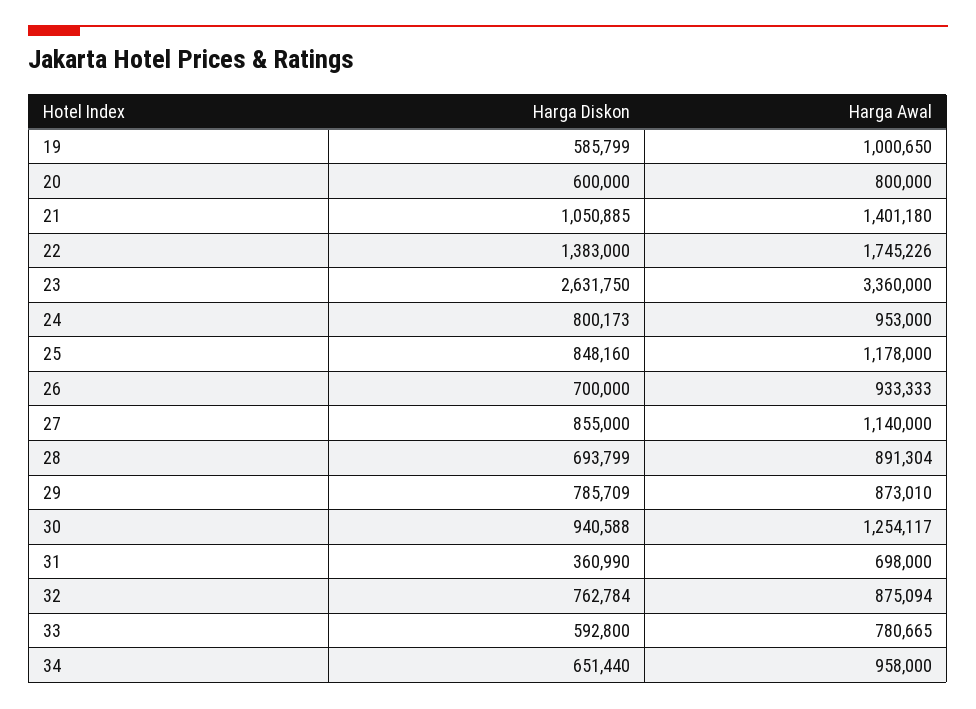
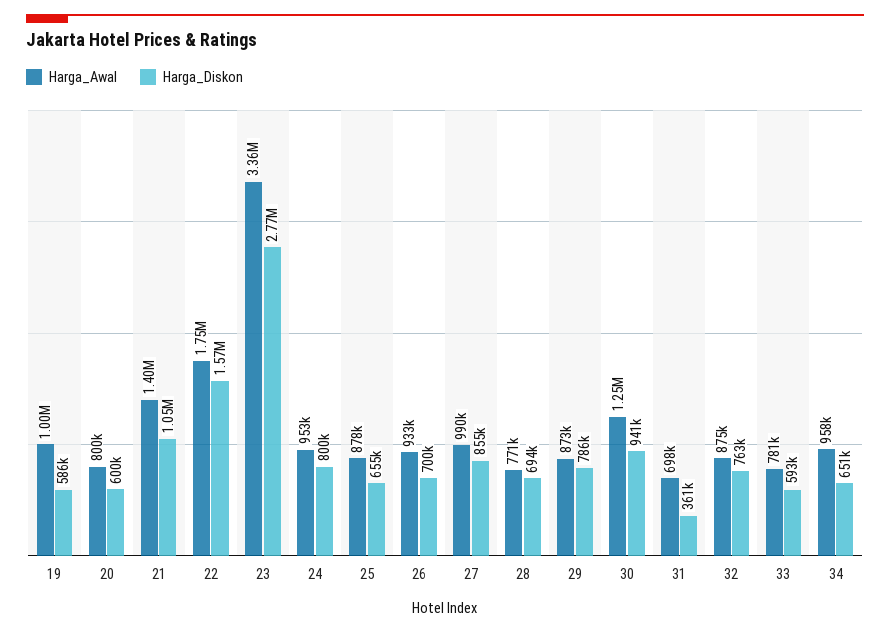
Harga Diskon, 22: 1383000 -> 1570000
Harga Diskon, 23: 2631750 -> 2770000
Harga Diskon, 25: 848160 -> 655000
Harga Awal, 25: 1178000 -> 878000
Harga Awal, 27: 1140000 -> 990000
Harga Awal, 28: 891304 -> 771000

